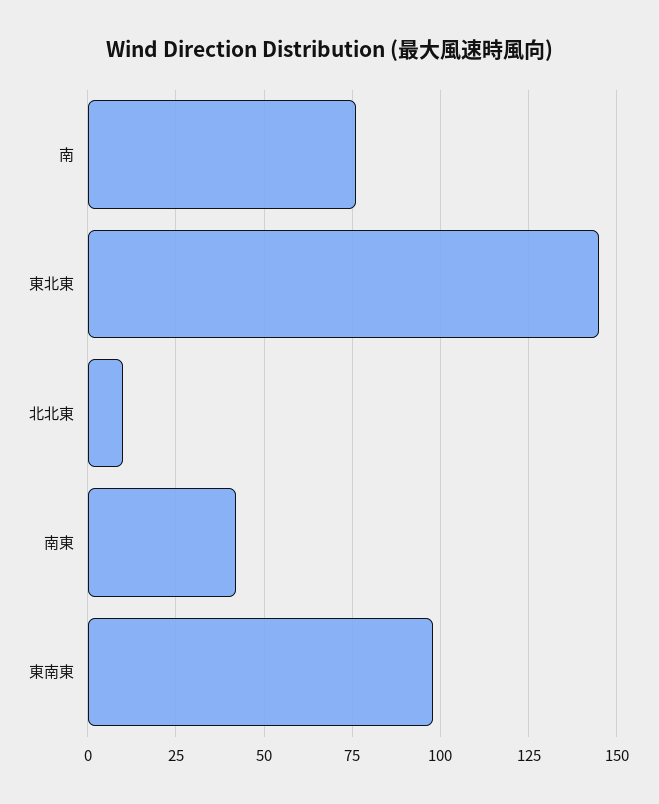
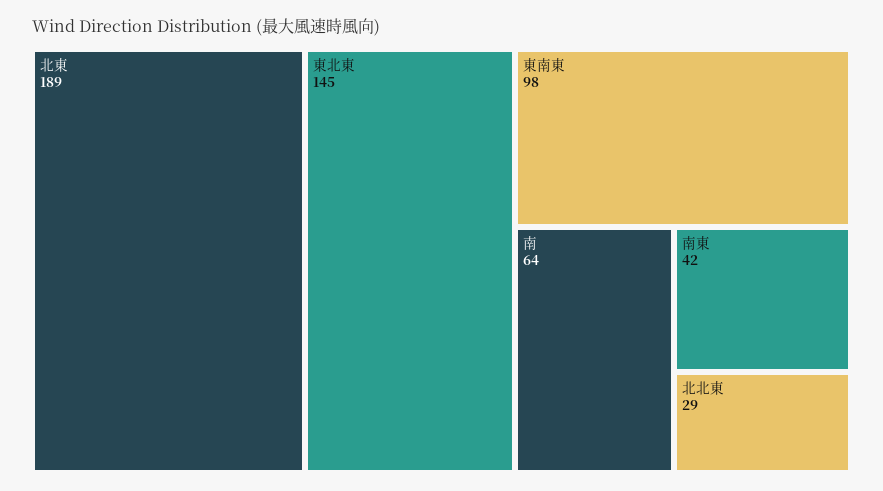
南: 75 -> 64
北北東: 10 -> 29
北東: none -> 189

